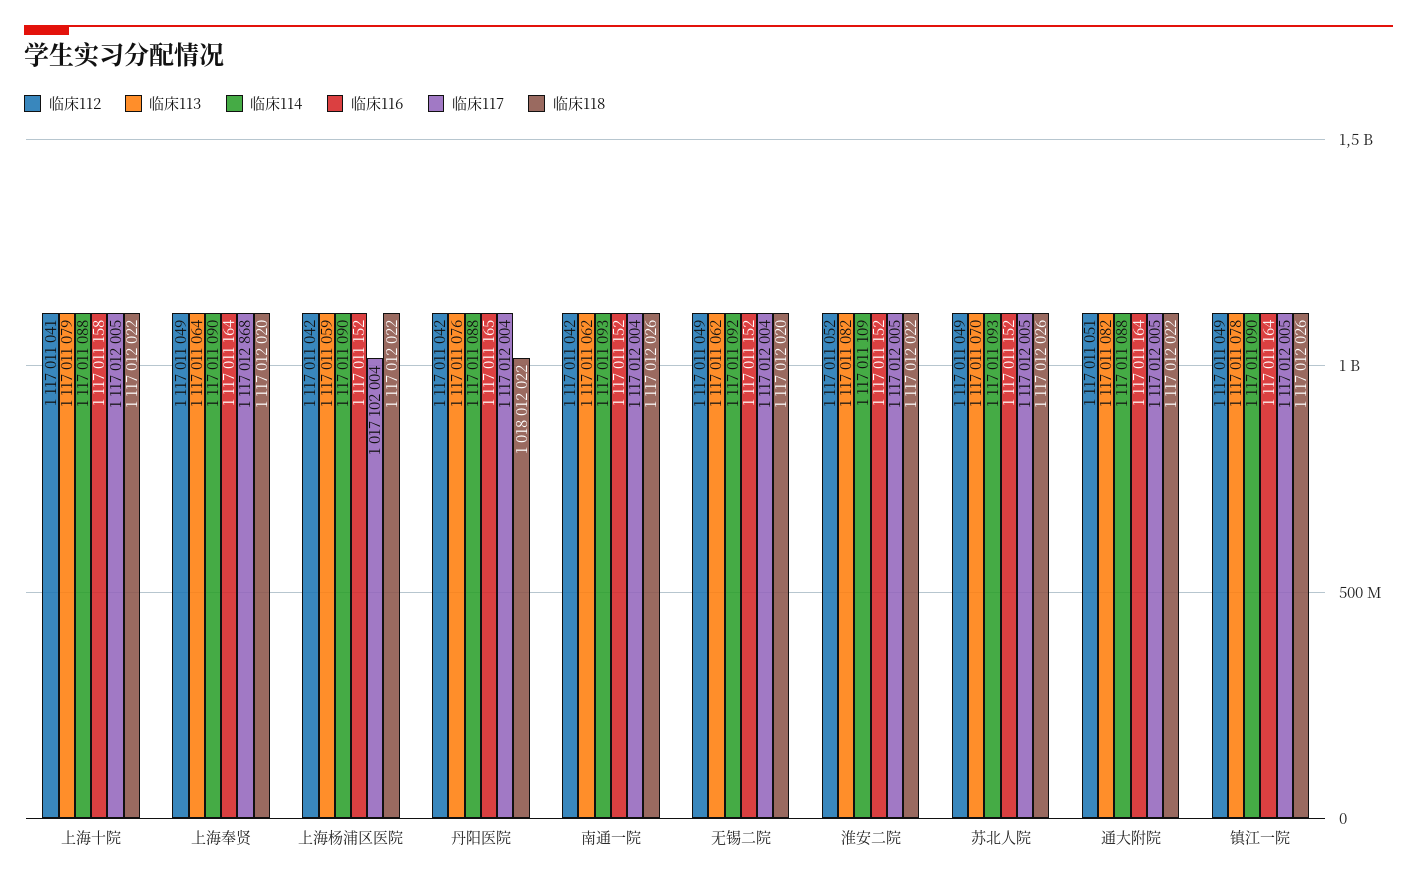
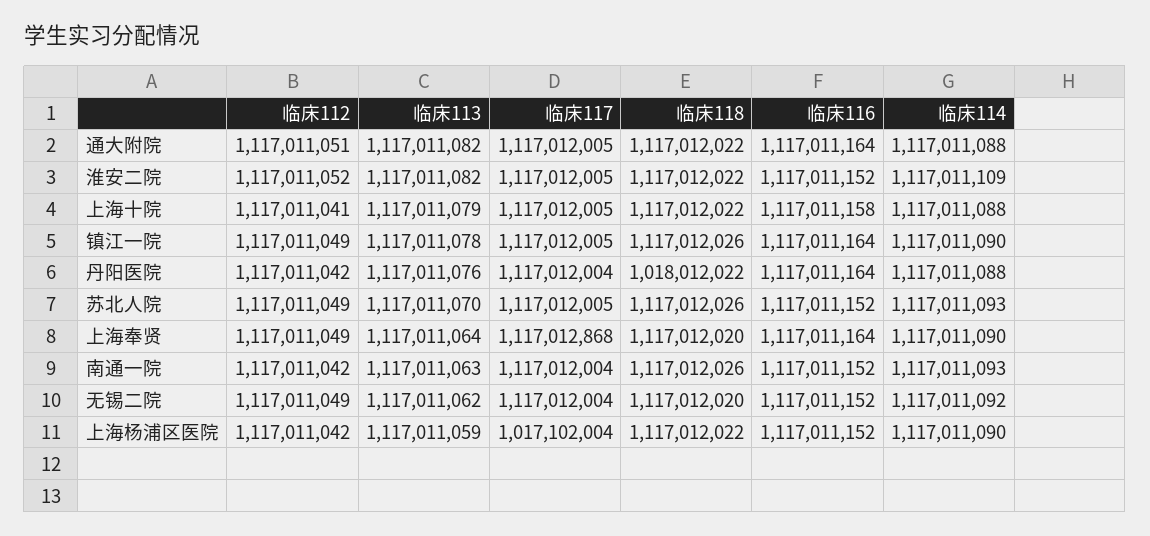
临床116, 丹阳医院: 1117011165 -> 1117011164
临床113, 南通一院: 1117011062 -> 1117011063

